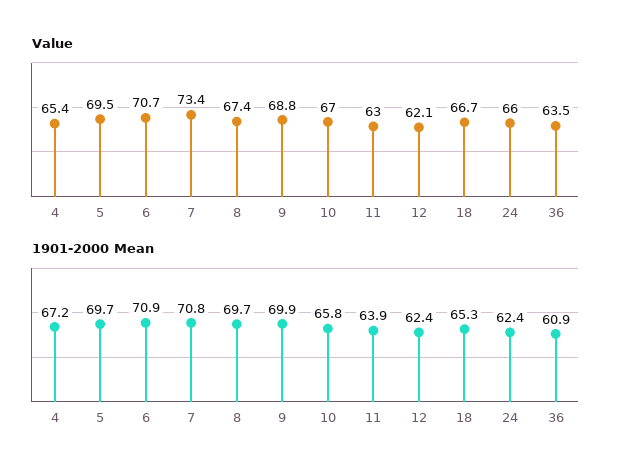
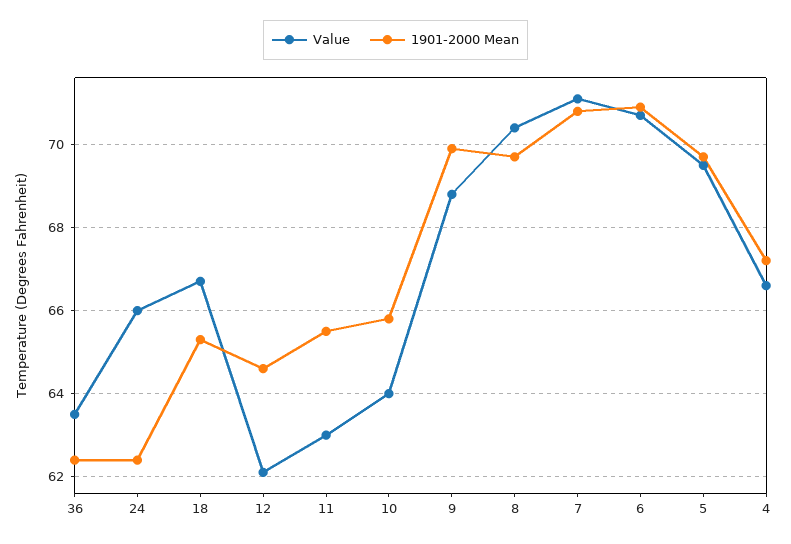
Value, 4: 65.4 -> 66.5
Value, 7: 73.4 -> 71
Value, 8: 67.4 -> 70.5
Value, 10: 67 -> 64
1901-2000 Mean, 11: 63.9 -> 65.5
1901-2000 Mean, 12: 62.4 -> 64.5
1901-2000 Mean, 36: 60.9 -> 62.5

